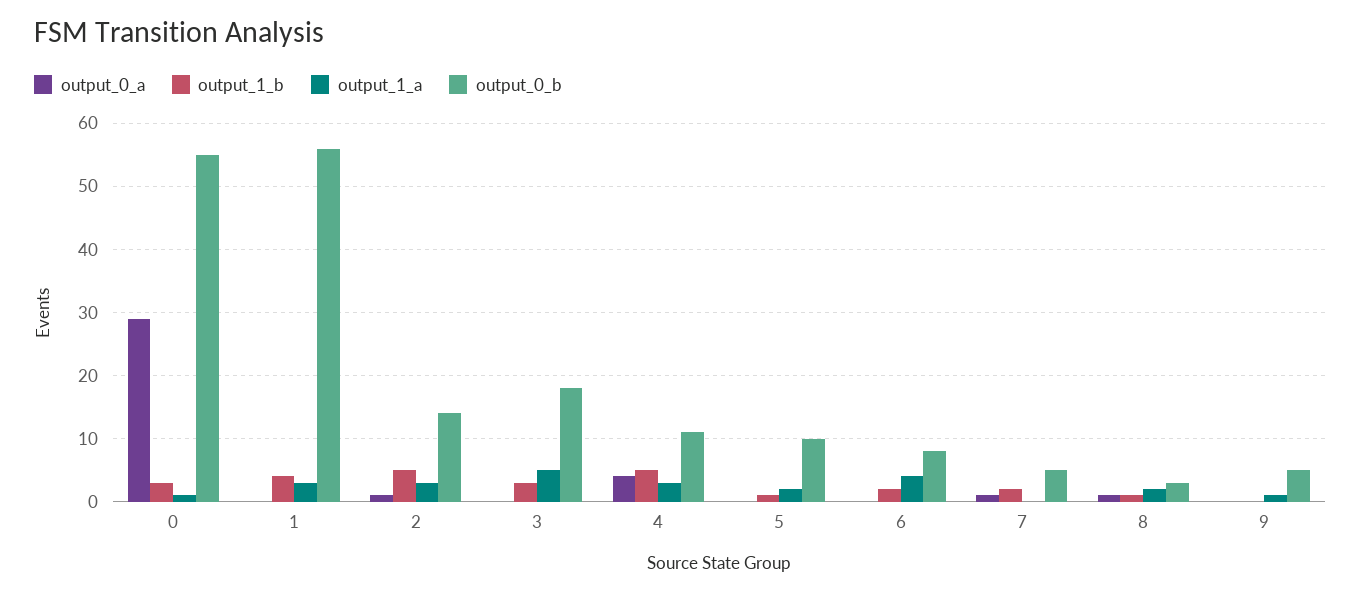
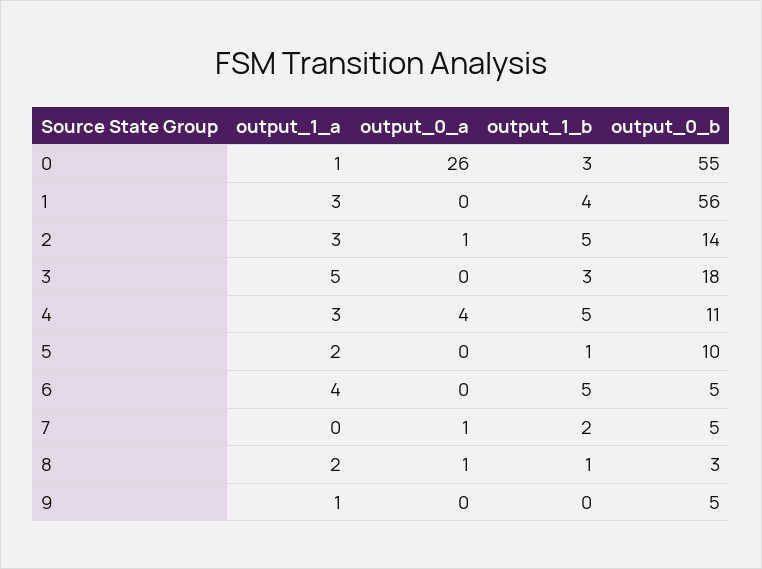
output_0_a, 0: 29 -> 26
output_1_b, 6: 2 -> 5
output_0_b, 6: 8 -> 5

